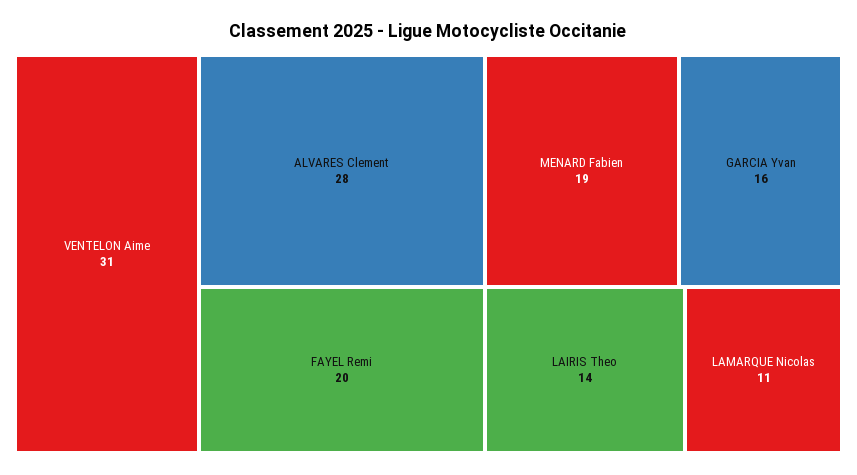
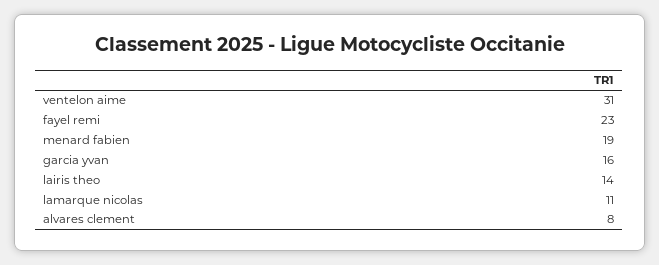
ALVARES Clement: 28 -> 8
FAYEL Remi: 20 -> 23

